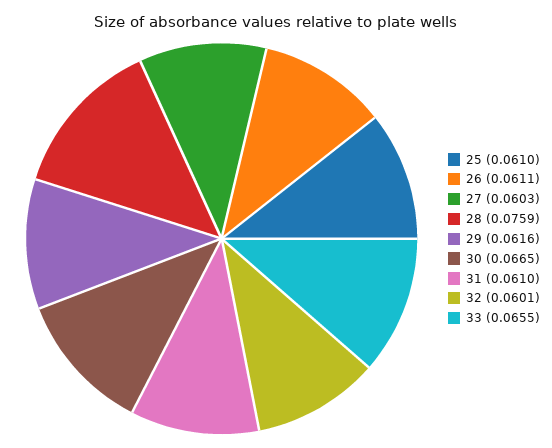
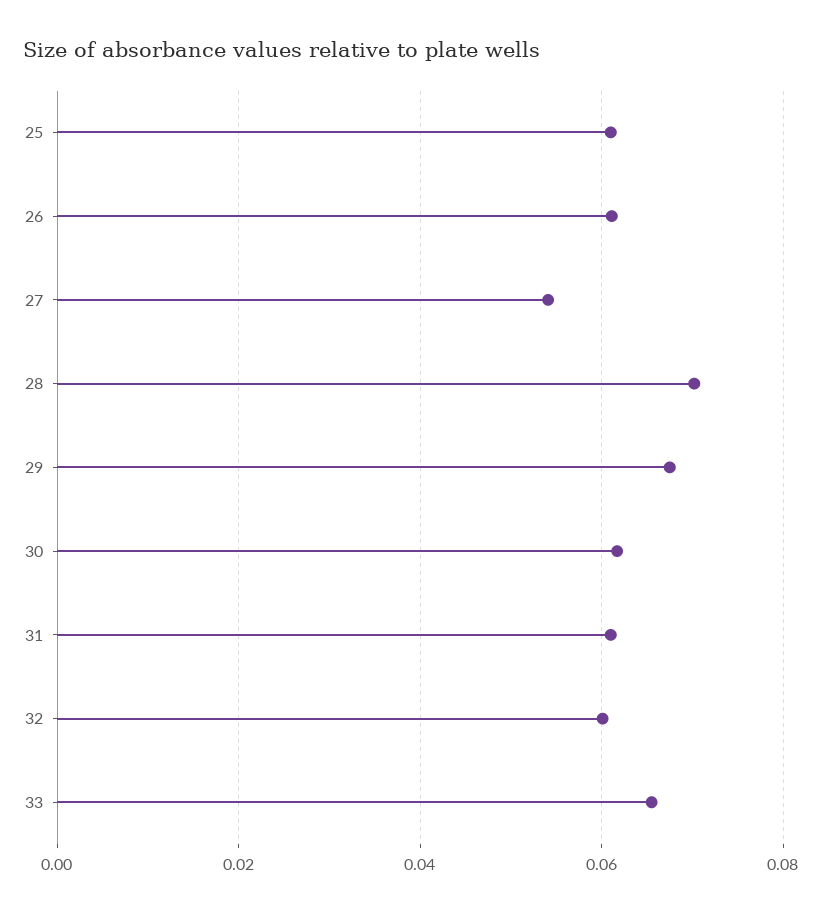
27: 0.0603 -> 0.054
28: 0.0759 -> 0.07
29: 0.0616 -> 0.068
30: 0.0665 -> 0.062

